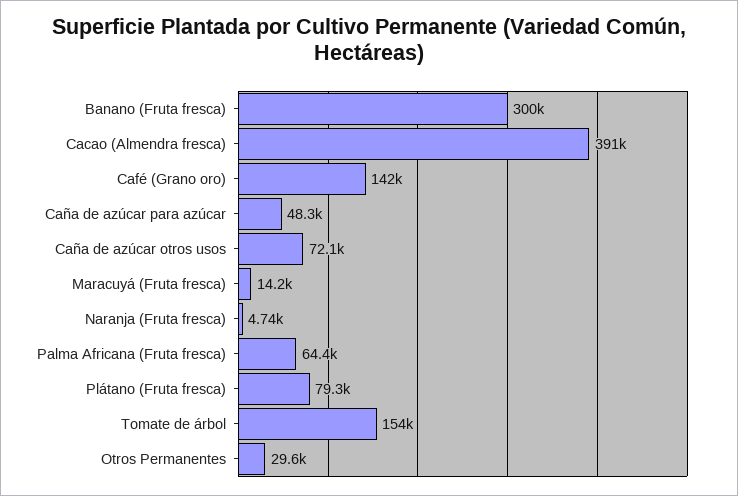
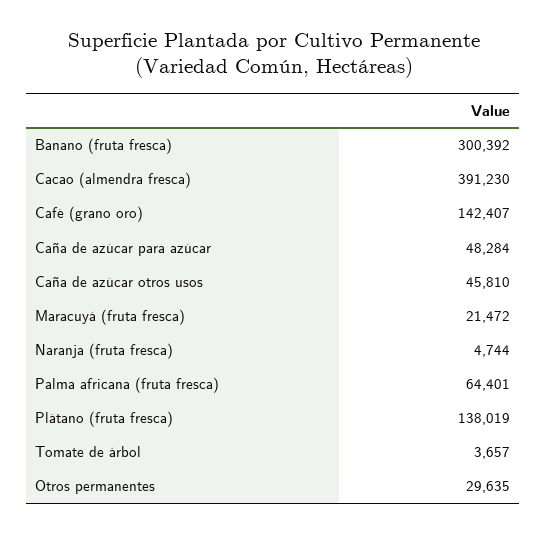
Caña de azúcar otros usos: 72100 -> 45810
Maracuyá (Fruta fresca): 14200 -> 21472
Plátano (Fruta fresca): 79300 -> 138019
Tomate de árbol: 154000 -> 3657

